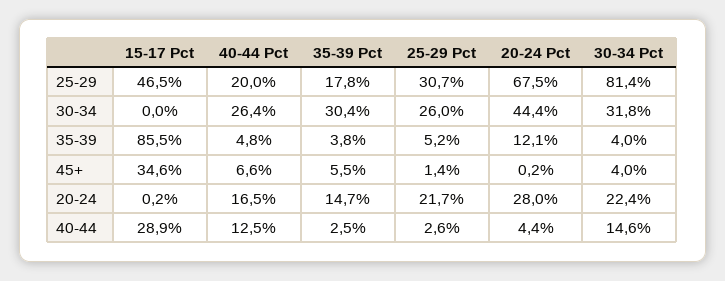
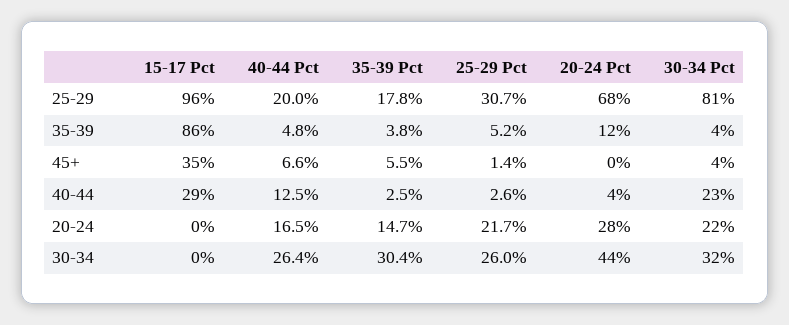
15-17 Pct, 25-29: 46.5 -> 96
30-34 Pct, 40-44: 14.6 -> 23

